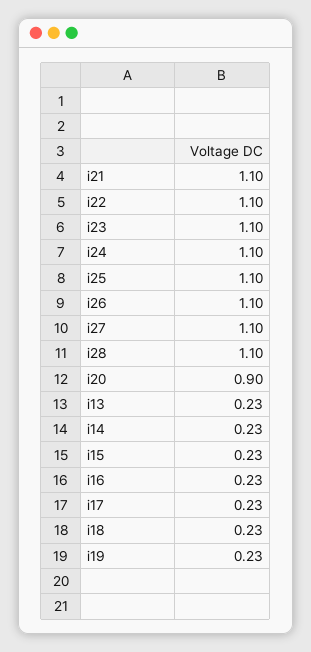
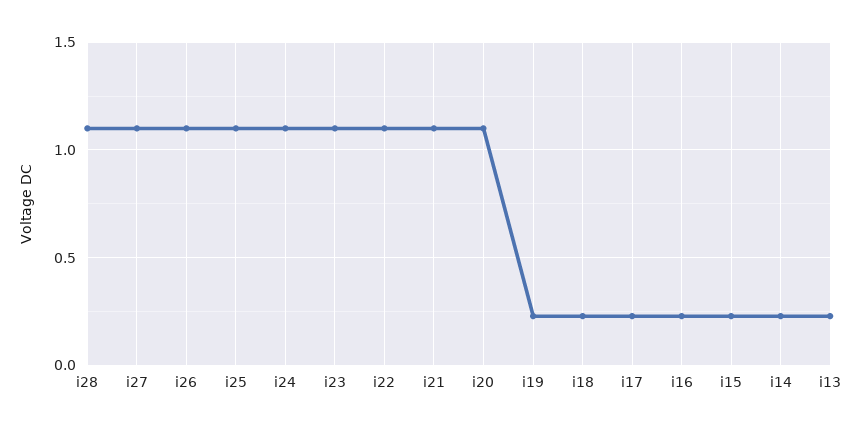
i20: 0.9 -> 1.1

